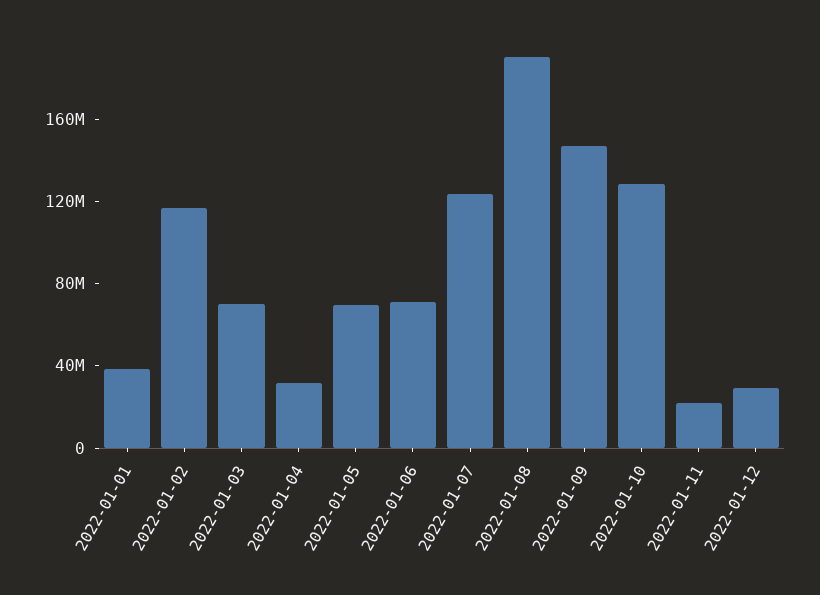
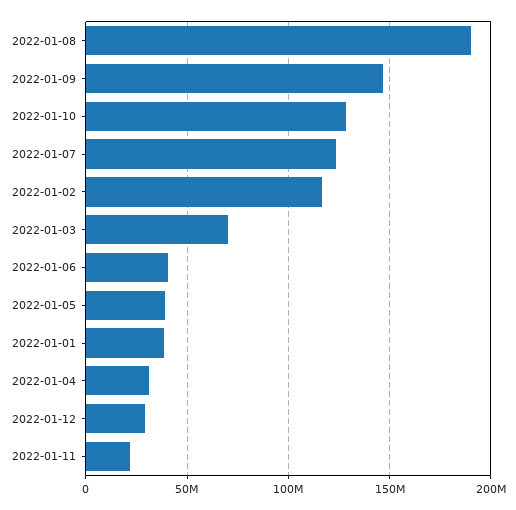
2022-01-05: 70000000 -> 40000000
2022-01-06: 70000000 -> 40000000

